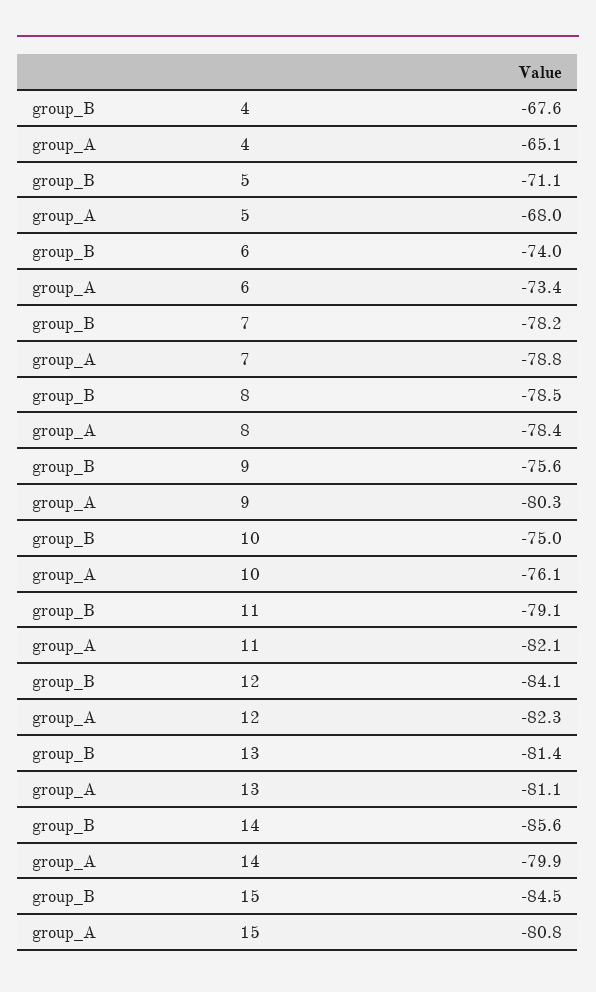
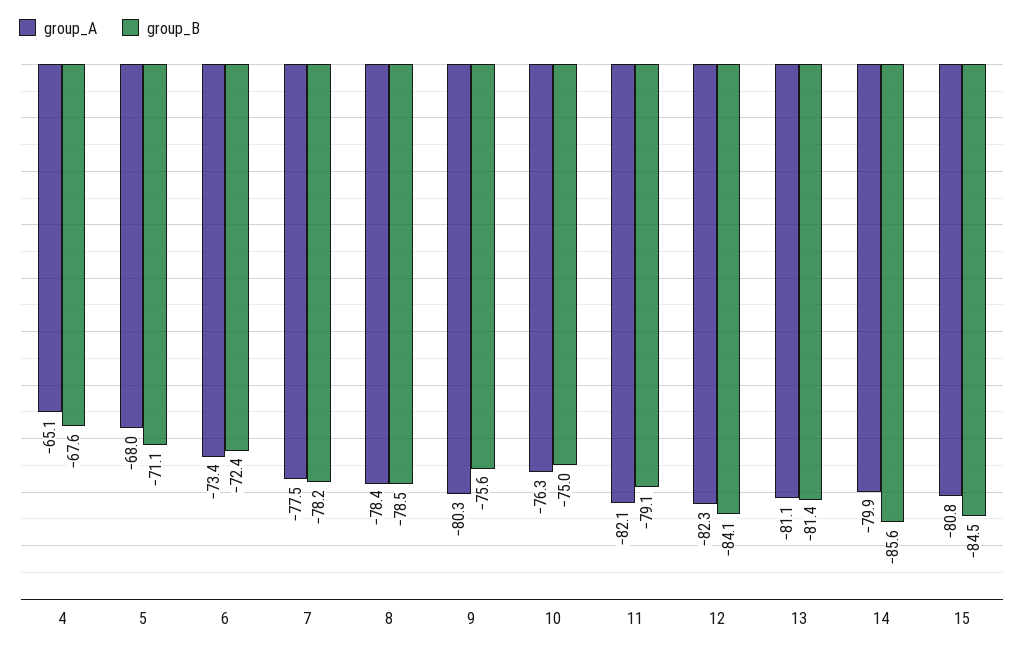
group_B, 6: -74 -> -72.4
group_A, 7: -78.8 -> -77.5
group_A, 10: -76.1 -> -76.3

